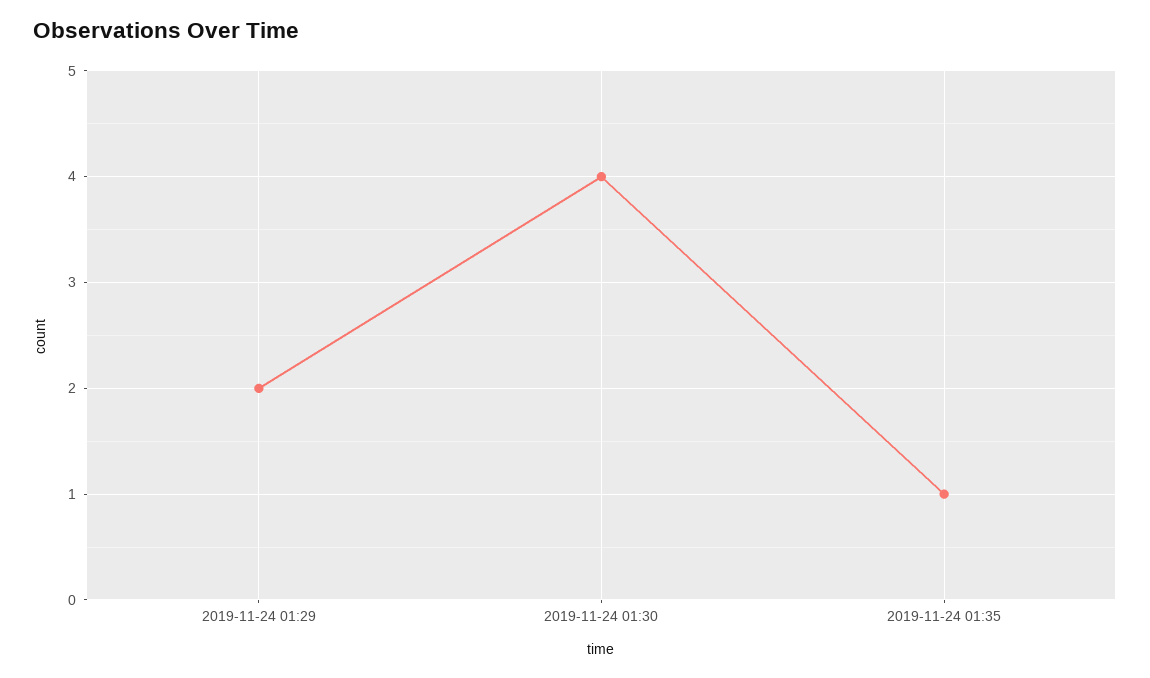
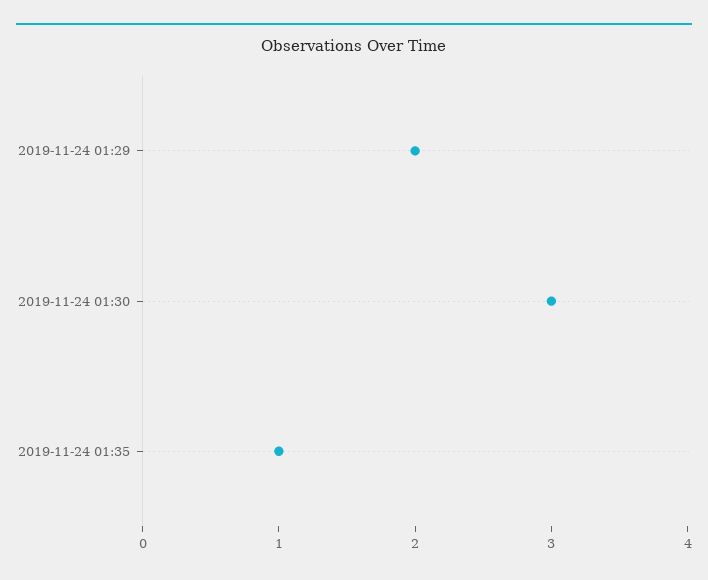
2019-11-24 01:30: 4 -> 3

